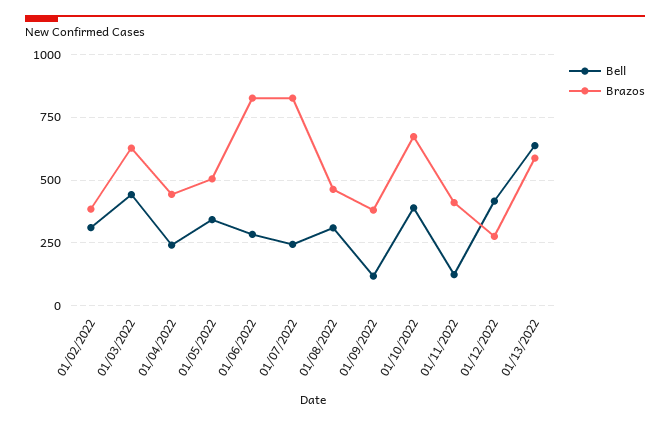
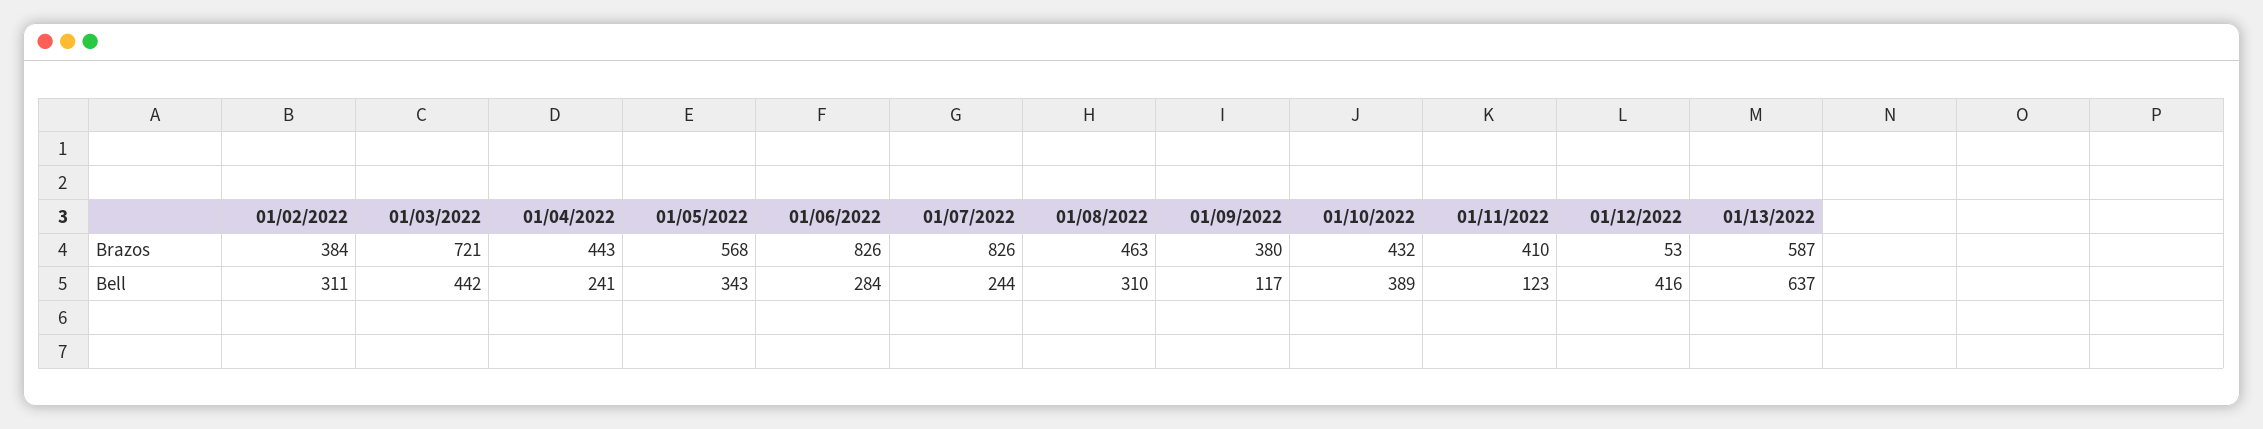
Brazos, 01/03/2022: 625 -> 721
Brazos, 01/05/2022: 500 -> 568
Brazos, 01/10/2022: 675 -> 432
Brazos, 01/12/2022: 275 -> 53

